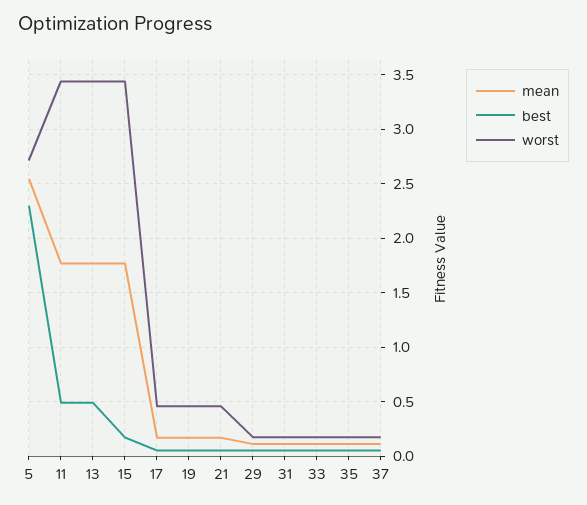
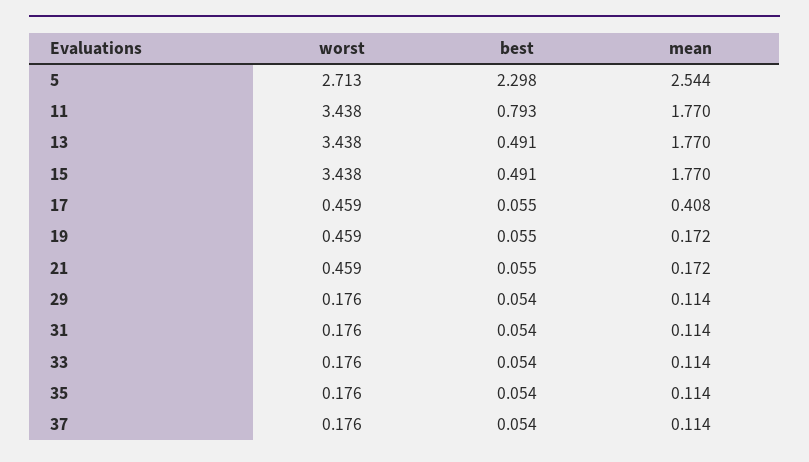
best, 11: 0.5 -> 0.793
best, 15: 0.2 -> 0.491
mean, 17: 0.2 -> 0.408

